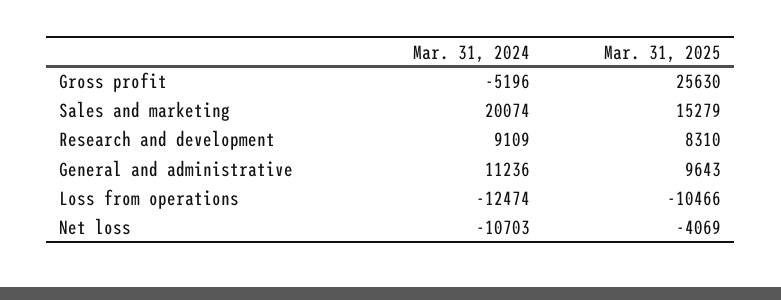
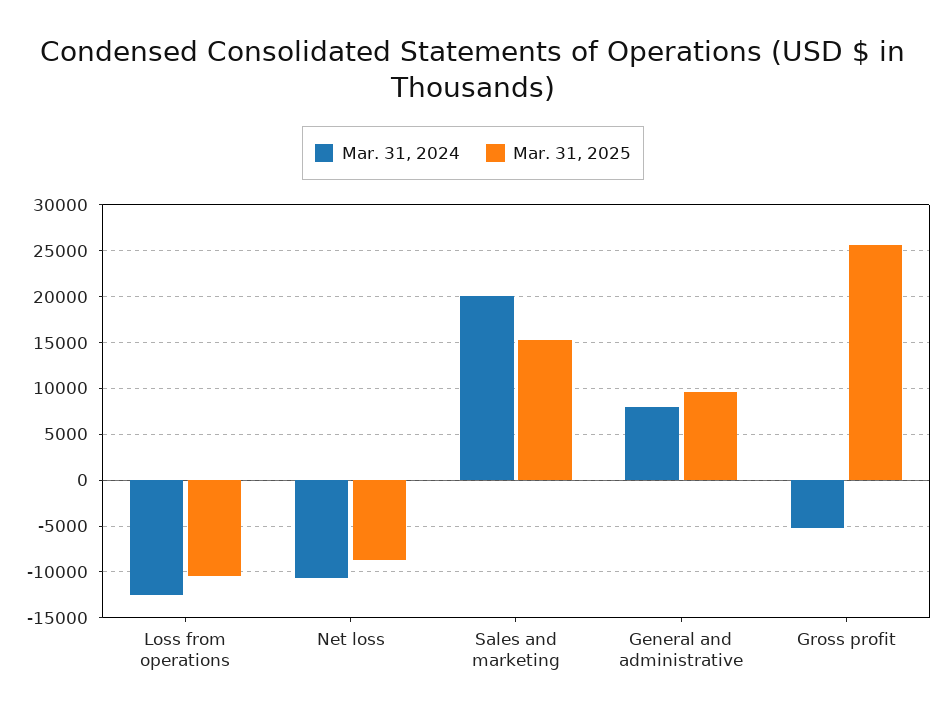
Mar. 31, 2024, Research and development: 9109 -> none
Mar. 31, 2025, Research and development: 8310 -> none
Mar. 31, 2024, General and administrative: 11236 -> 8000
Mar. 31, 2025, Net loss: -4069 -> -9000

